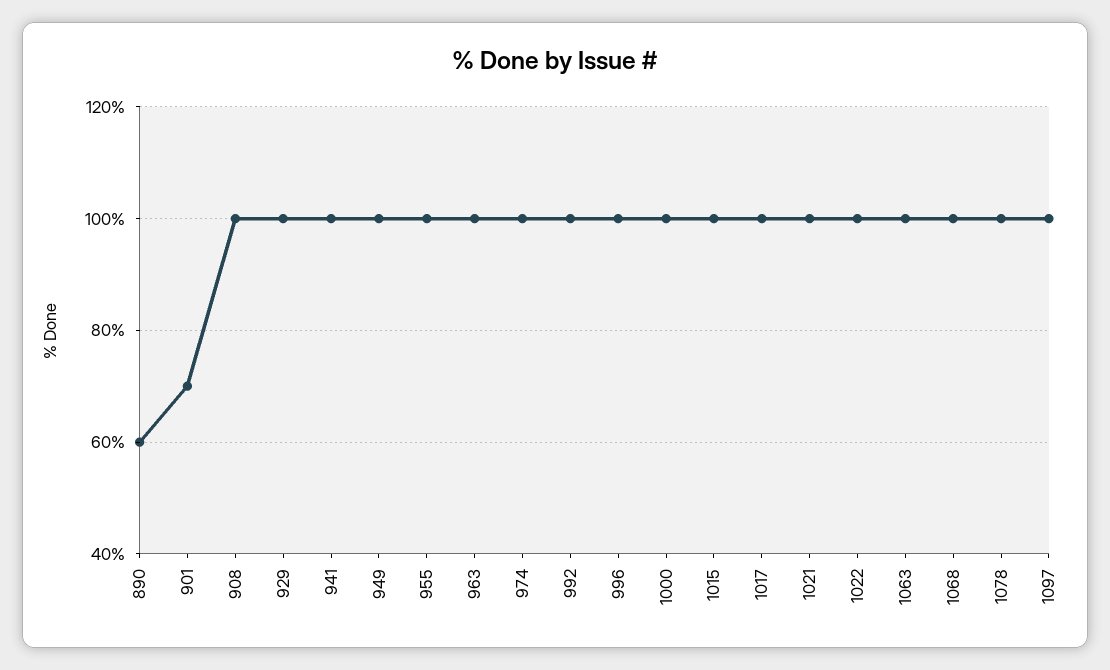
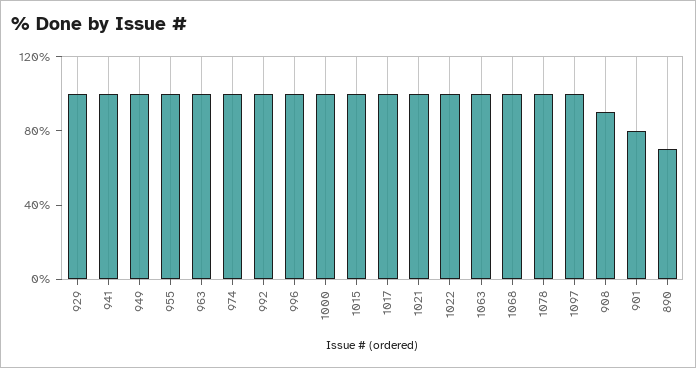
890: 60 -> 70
901: 70 -> 80
908: 100 -> 90

